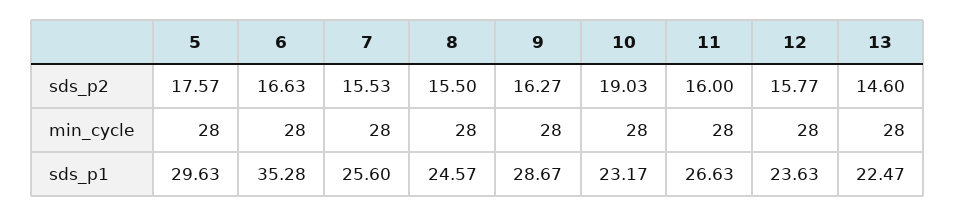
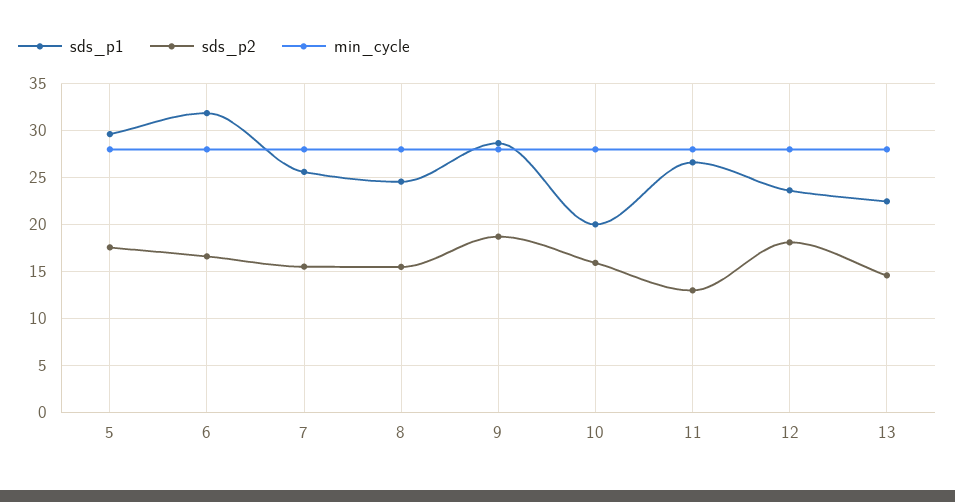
sds_p2, 9: 16.27 -> 19
sds_p2, 10: 19.03 -> 16
sds_p2, 11: 16 -> 13
sds_p2, 12: 15.77 -> 18
sds_p1, 6: 35.28 -> 32
sds_p1, 10: 23.17 -> 20

